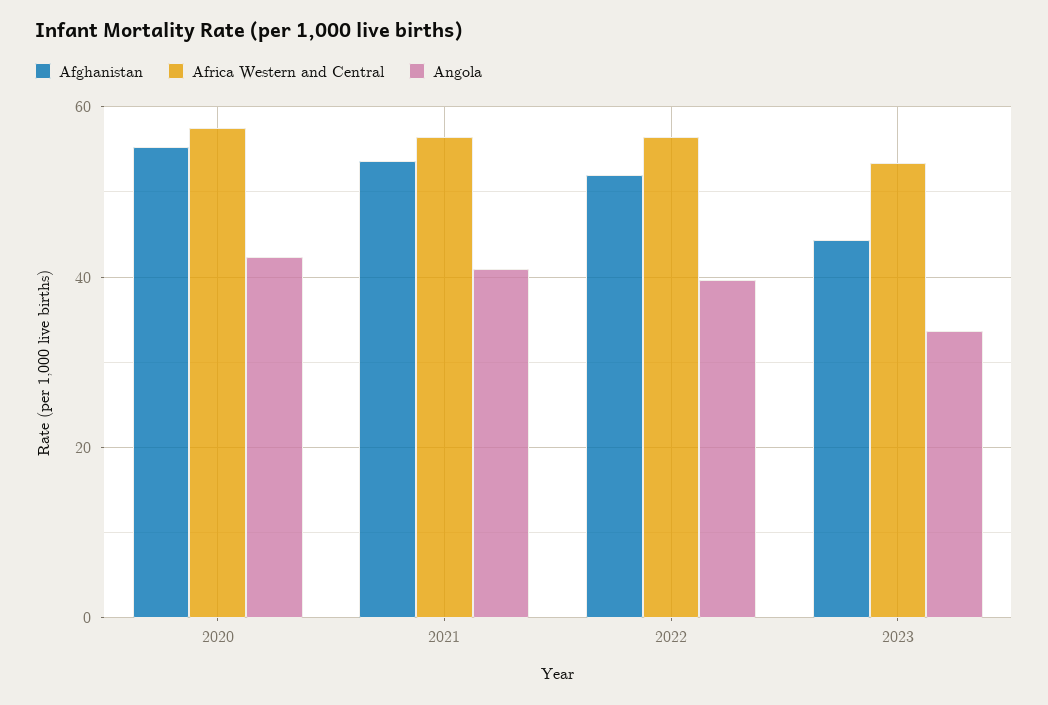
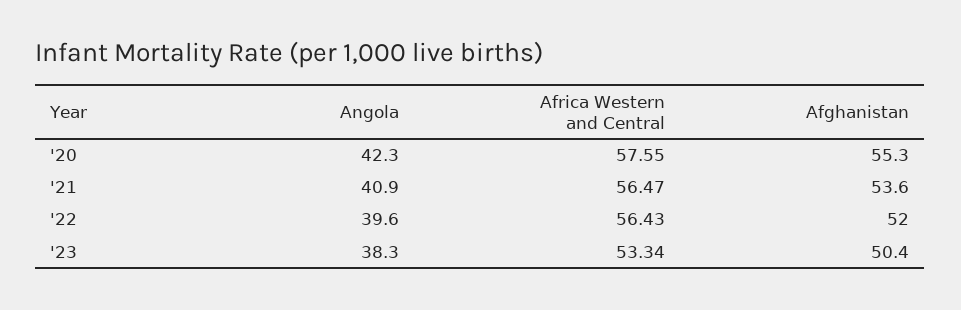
Afghanistan, 2023: 44 -> 50.4
Angola, 2023: 34 -> 38.3

